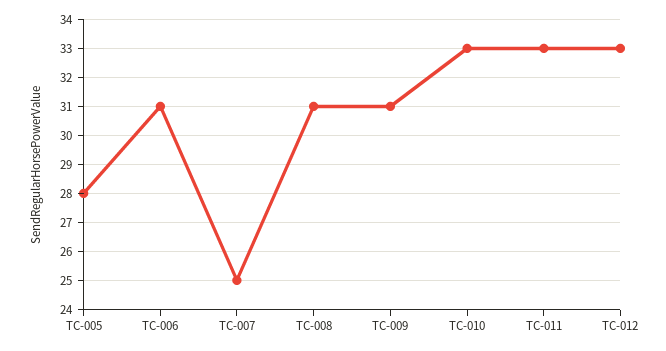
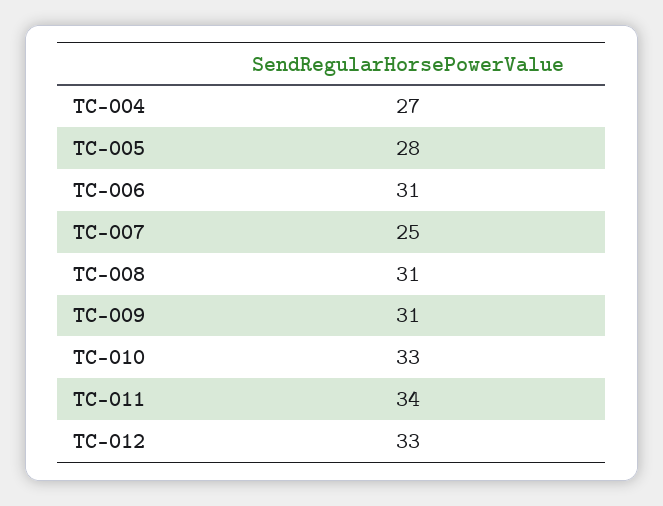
TC-011: 33 -> 34
TC-004: none -> 27

